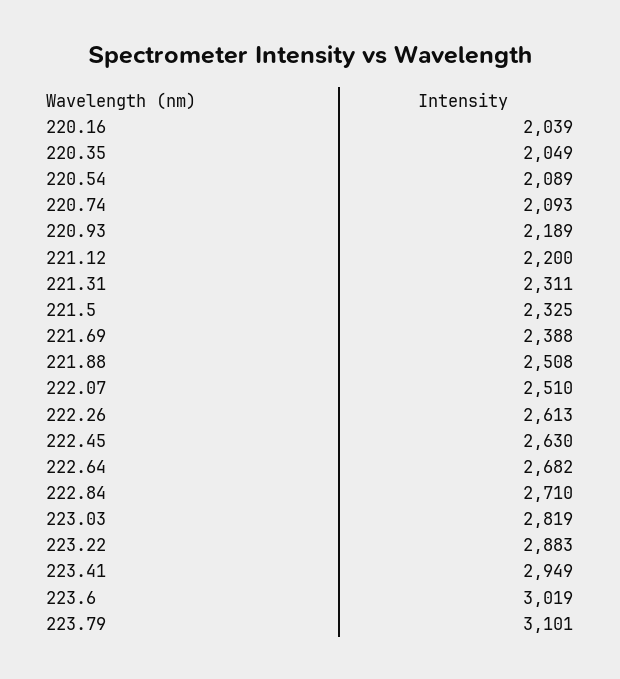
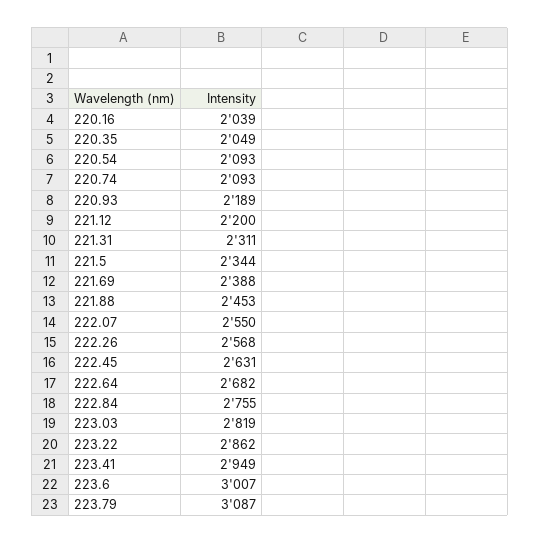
220.54: 2089 -> 2093
221.5: 2325 -> 2344
221.88: 2508 -> 2453
222.07: 2510 -> 2550
222.26: 2613 -> 2568
222.45: 2630 -> 2631
222.84: 2710 -> 2755
223.22: 2883 -> 2862
223.6: 3019 -> 3007
223.79: 3101 -> 3087

